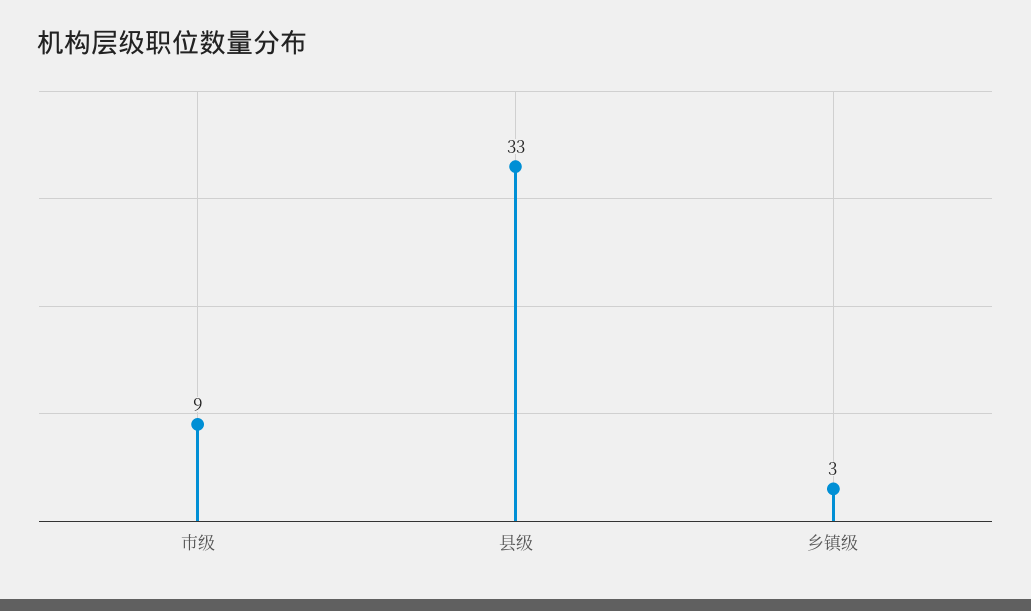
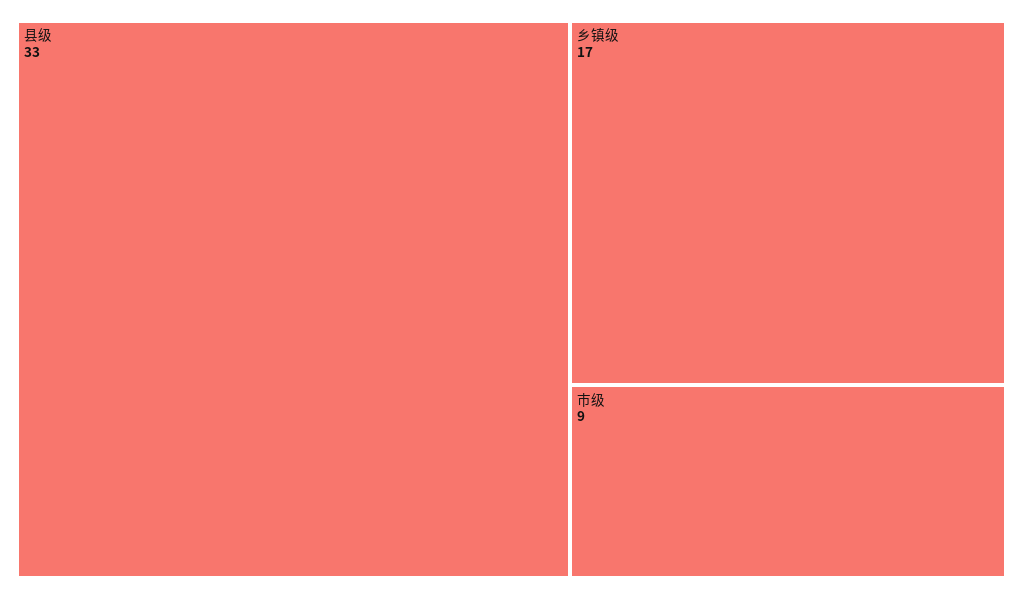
乡镇级: 3 -> 17

